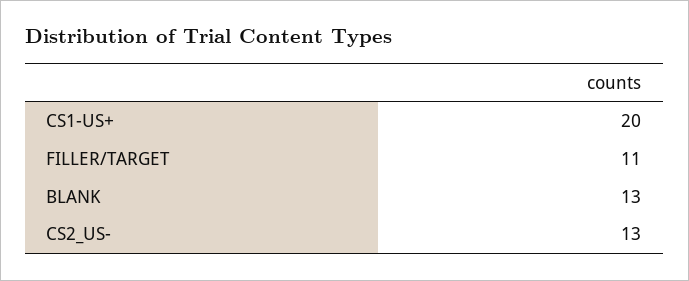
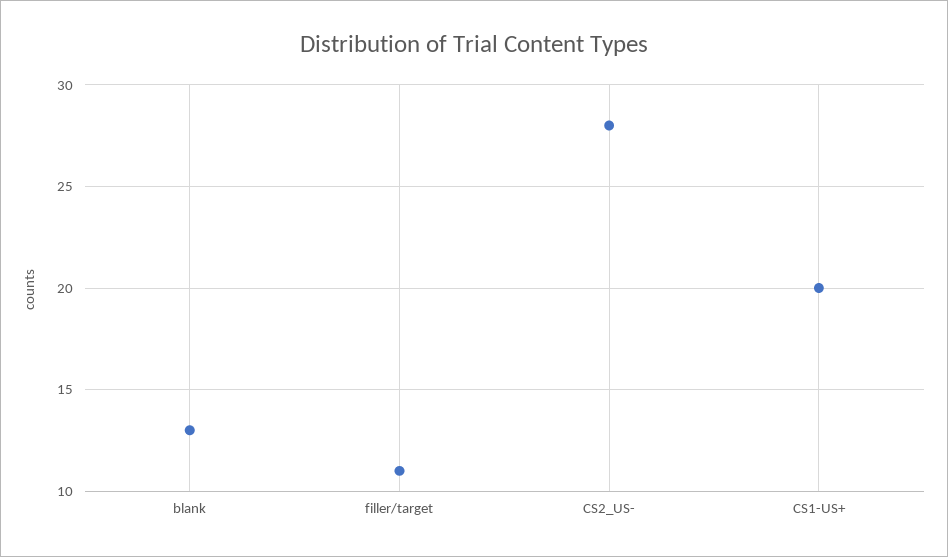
CS2_US-: 13 -> 28

